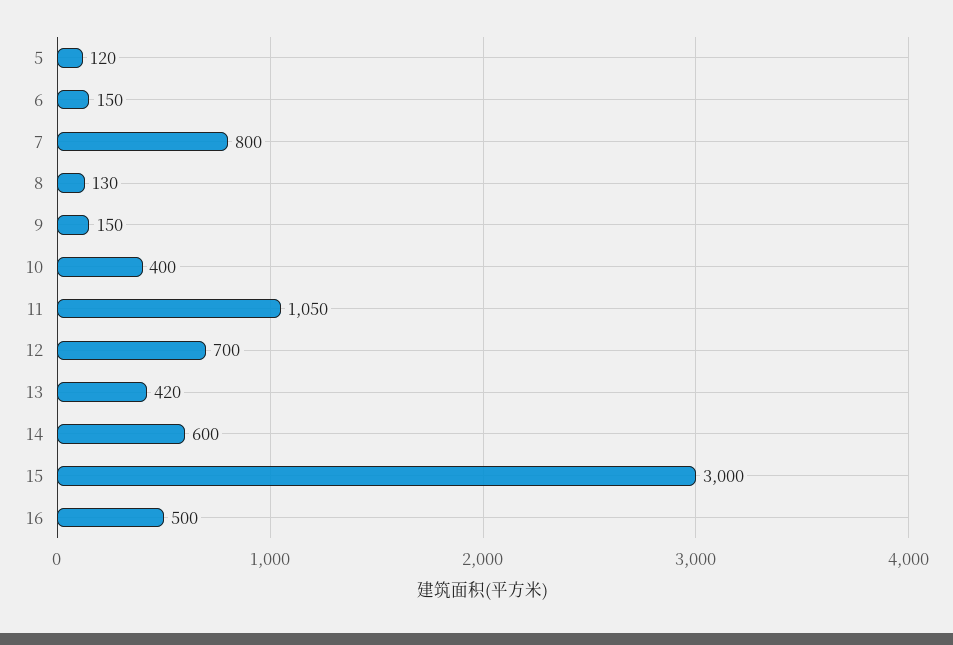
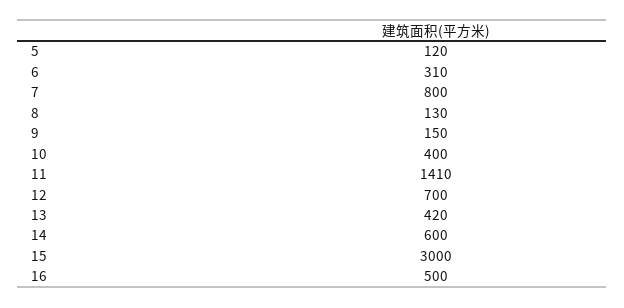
6: 150 -> 310
11: 1050 -> 1410

